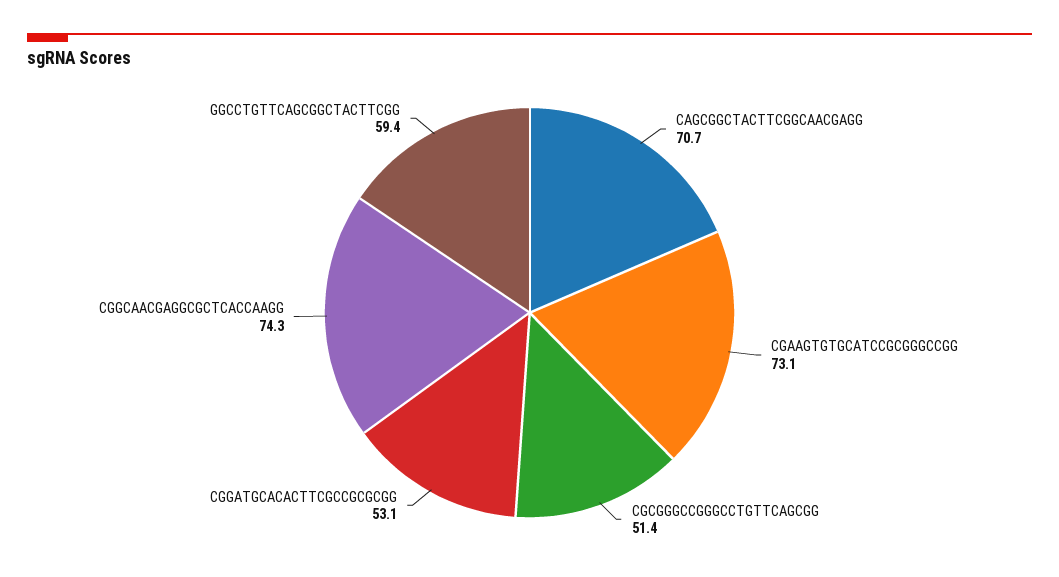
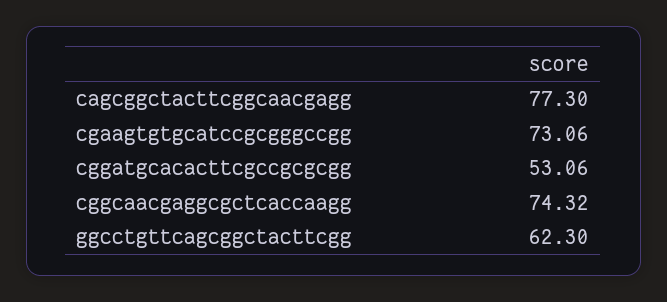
CAGCGGCTACTTCGGCAACGAGG: 70.7 -> 77.3
CGCGGGCCGGGCCTGTTCAGCGG: 51.4 -> none
GGCCTGTTCAGCGGCTACTTCGG: 59.4 -> 62.3

